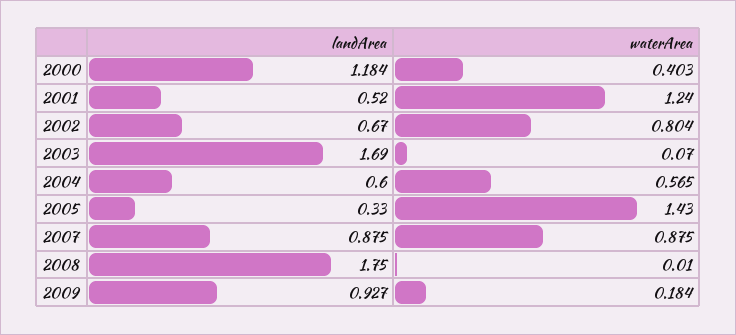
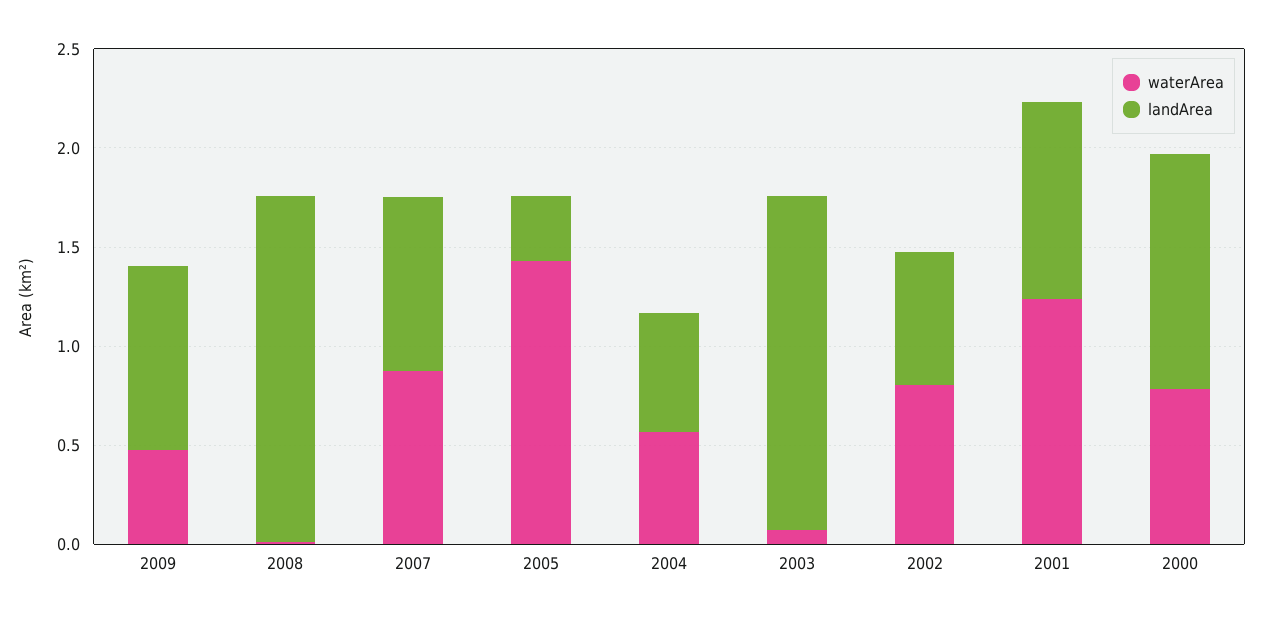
waterArea, 2000: 0.403 -> 0.8
landArea, 2001: 0.52 -> 1
waterArea, 2009: 0.184 -> 0.5

